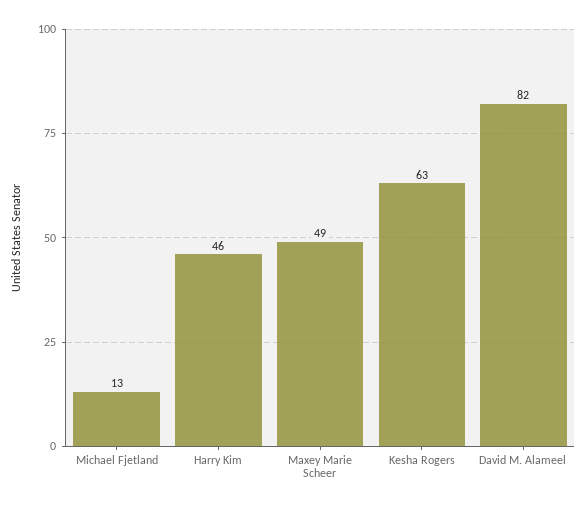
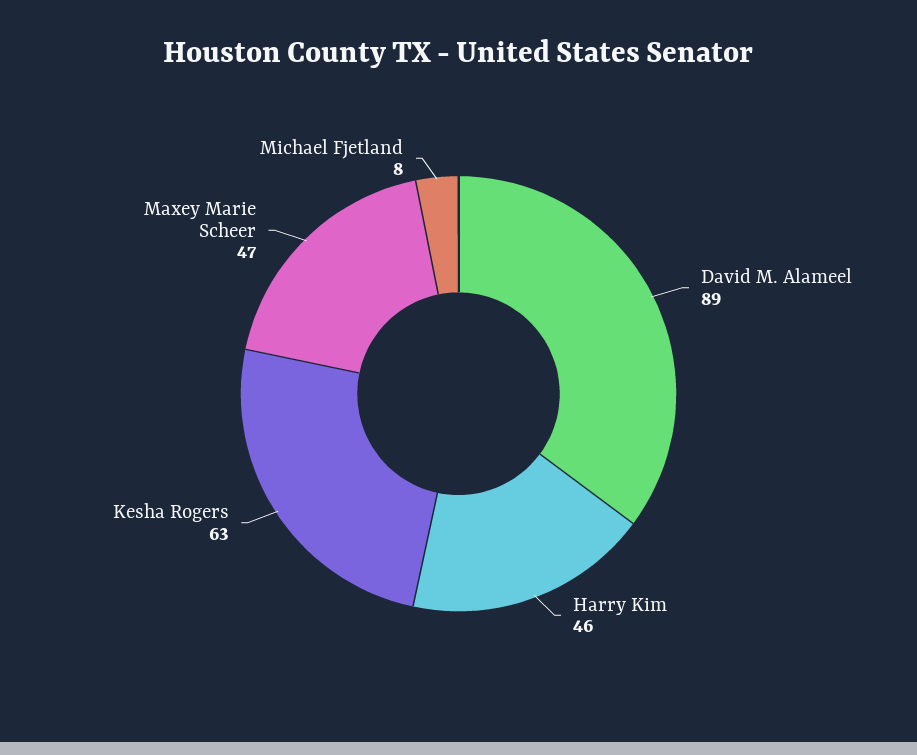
Michael Fjetland: 13 -> 8
Maxey Marie Scheer: 49 -> 47
David M. Alameel: 82 -> 89

